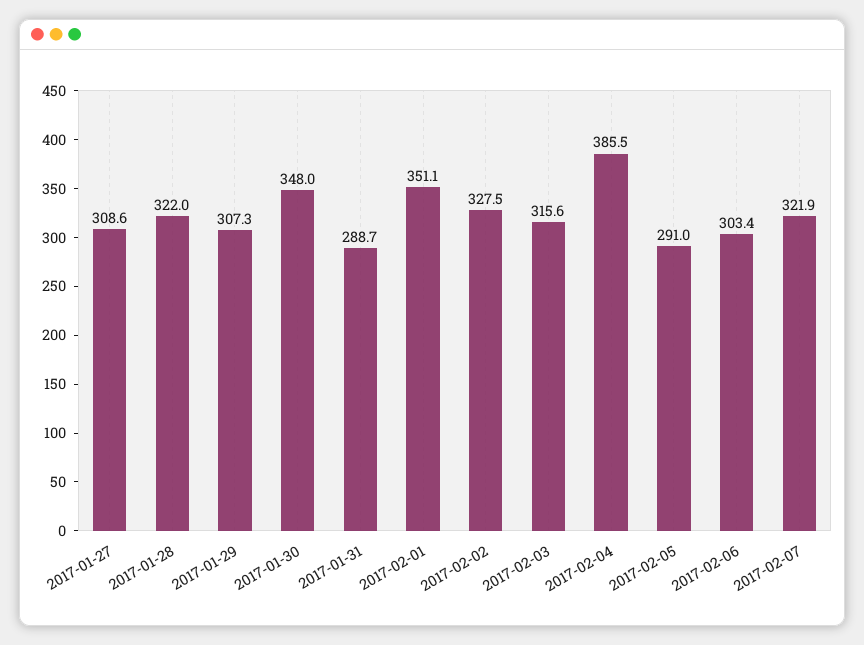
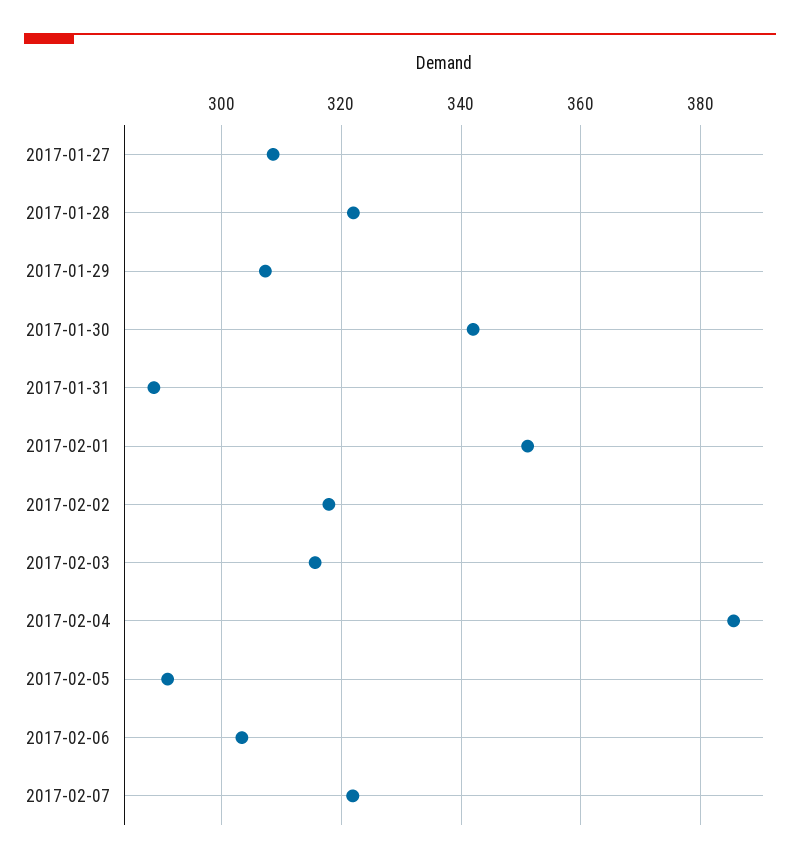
2017-01-30: 348 -> 342
2017-02-02: 327.5 -> 318

